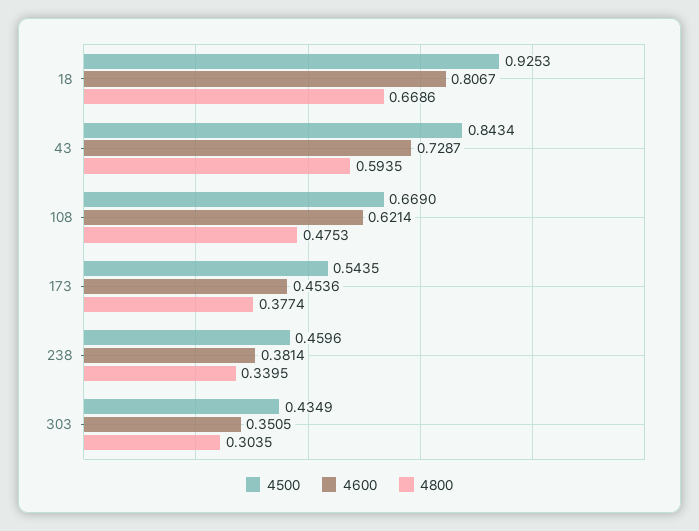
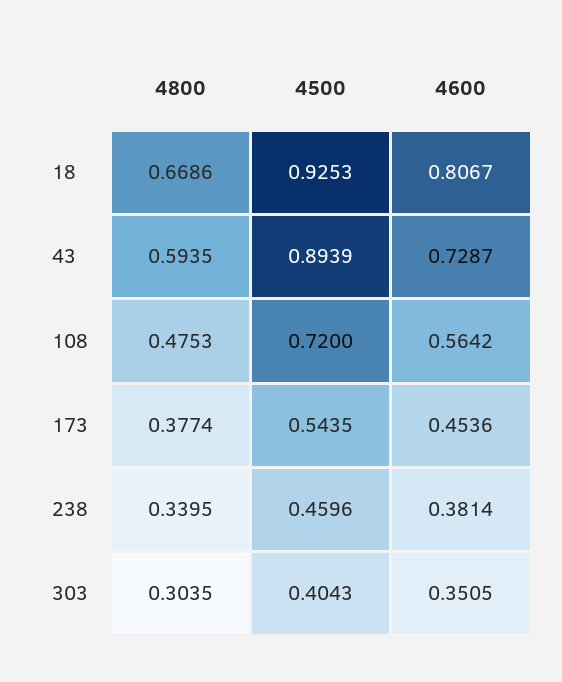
4500, 43: 0.8434 -> 0.8939
4500, 108: 0.669 -> 0.72
4600, 108: 0.6214 -> 0.5642
4500, 303: 0.4349 -> 0.4043

